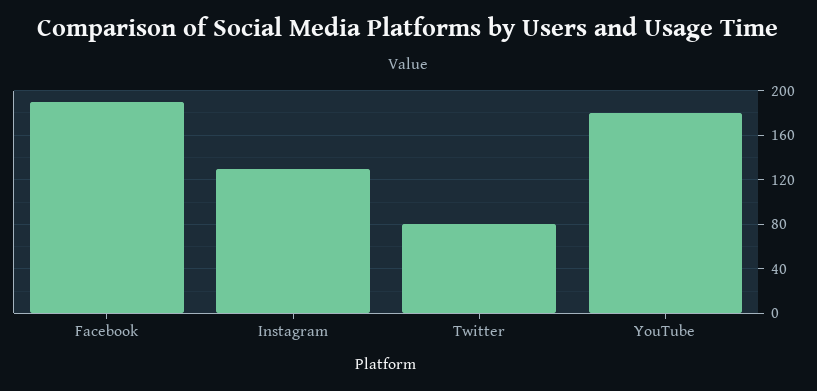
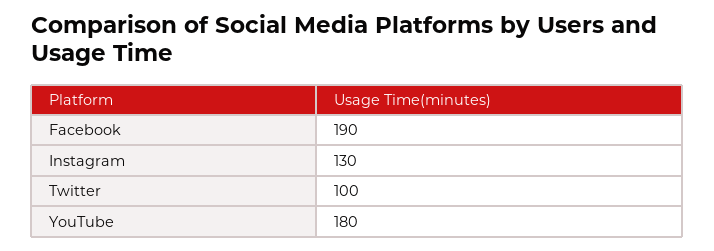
Twitter: 80 -> 100

